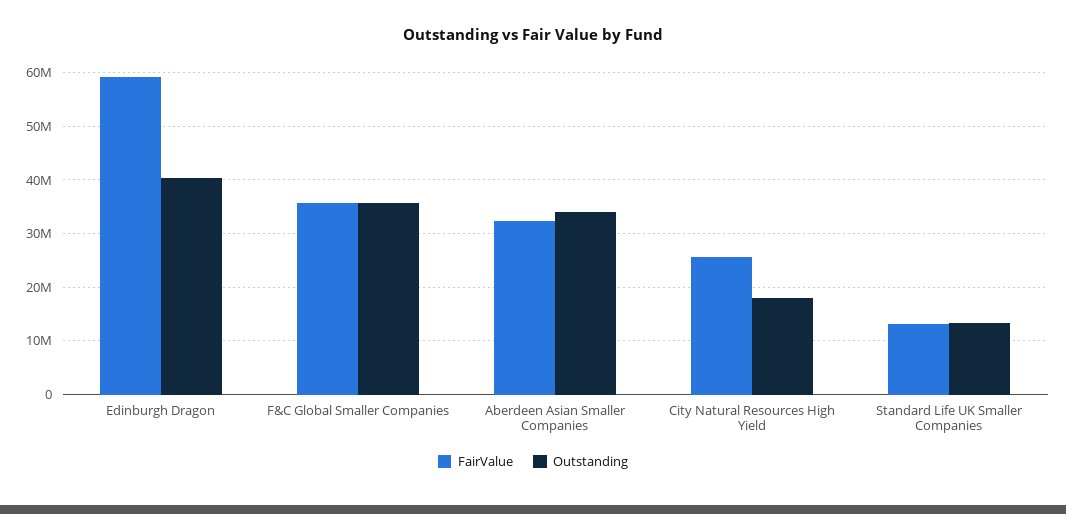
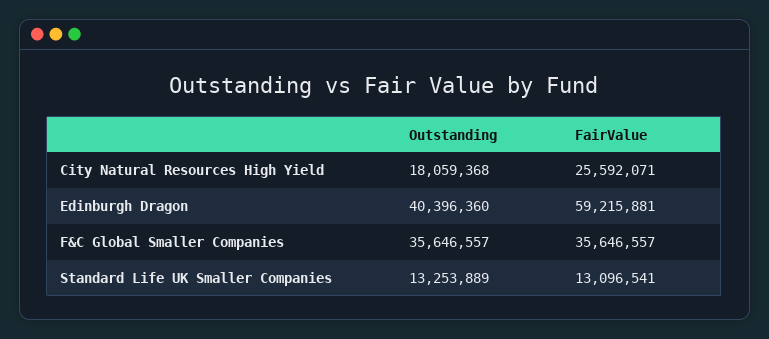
FairValue, Aberdeen Asian Smaller Companies: 32000000 -> none
Outstanding, Aberdeen Asian Smaller Companies: 34000000 -> none

